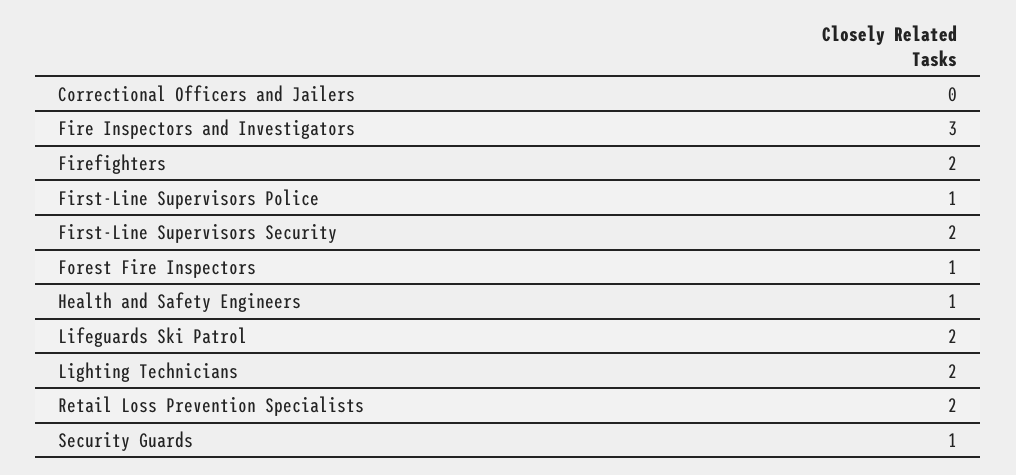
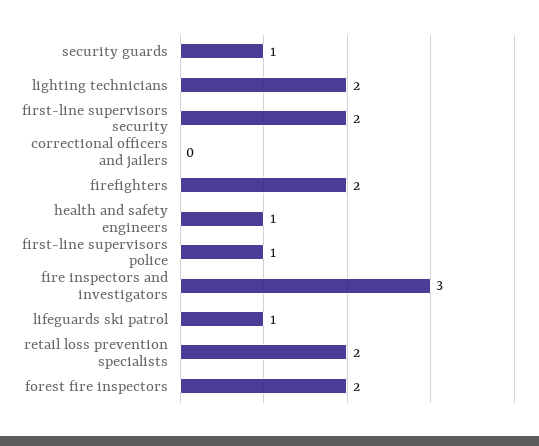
Forest Fire Inspectors: 1 -> 2
Lifeguards Ski Patrol: 2 -> 1

